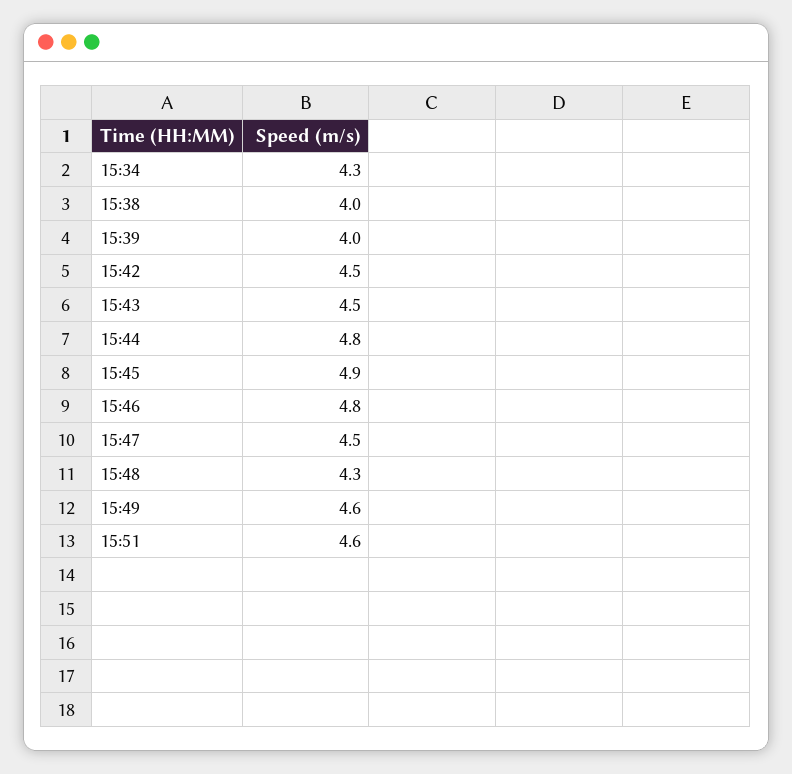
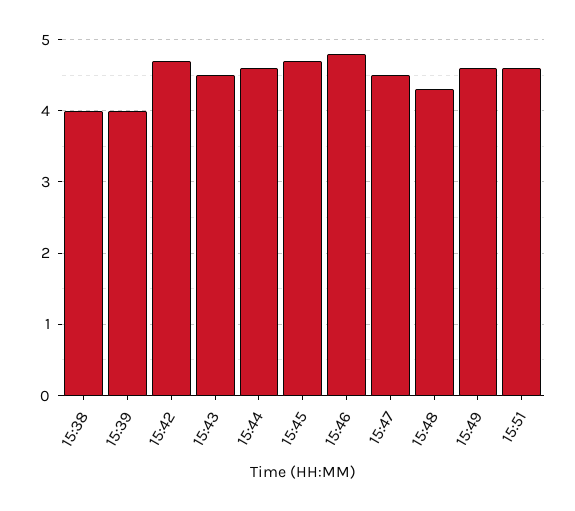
15:34: 4.3 -> none
15:42: 4.5 -> 4.7
15:44: 4.8 -> 4.6
15:45: 4.9 -> 4.7

